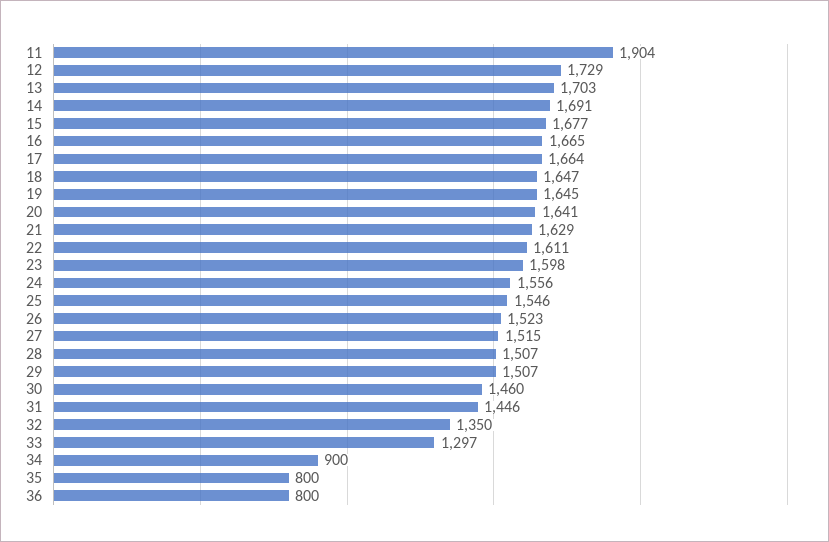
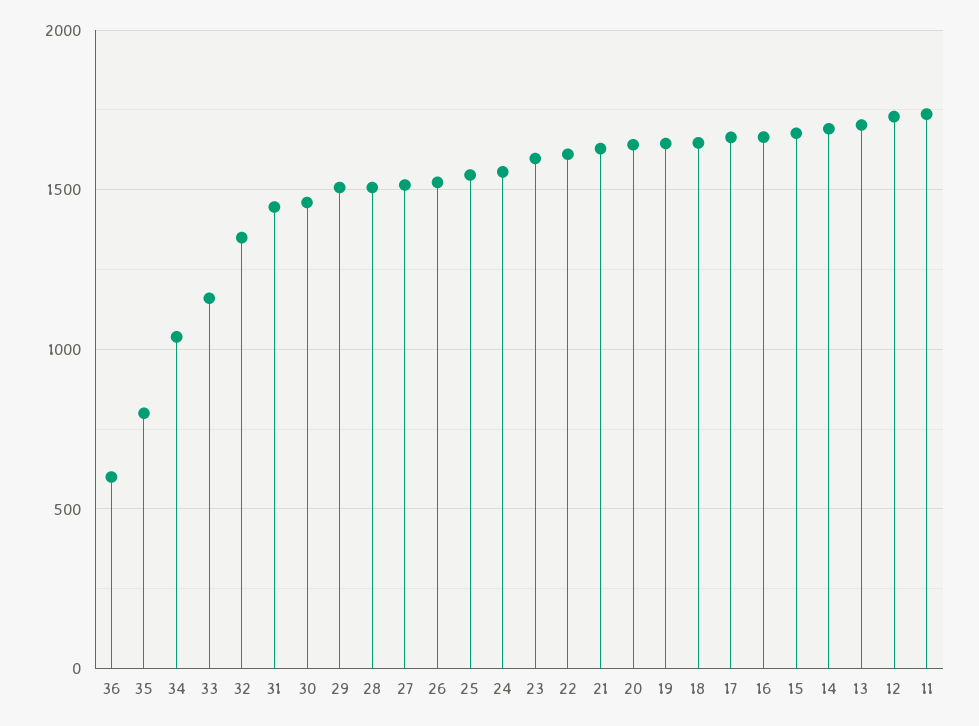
11: 1904 -> 1750
33: 1297 -> 1150
34: 900 -> 1050
36: 800 -> 600

